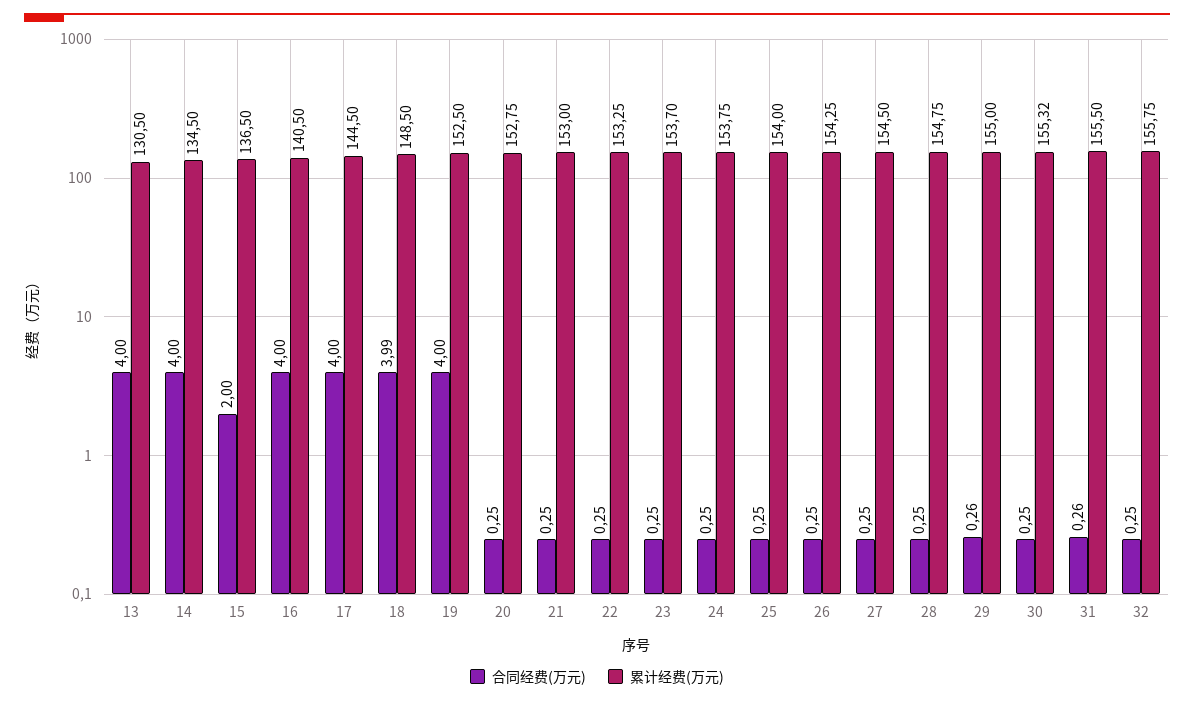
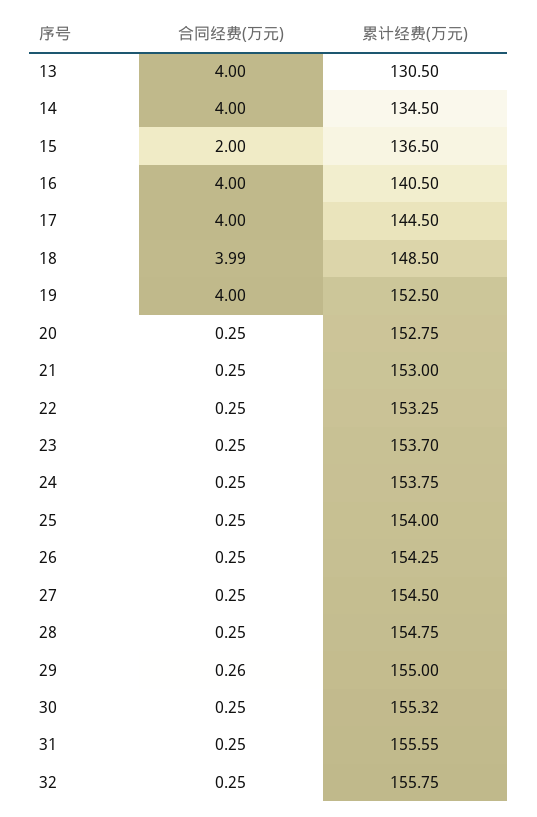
合同经费(万元), 31: 0.26 -> 0.25
累计经费(万元), 31: 155.5 -> 155.55

